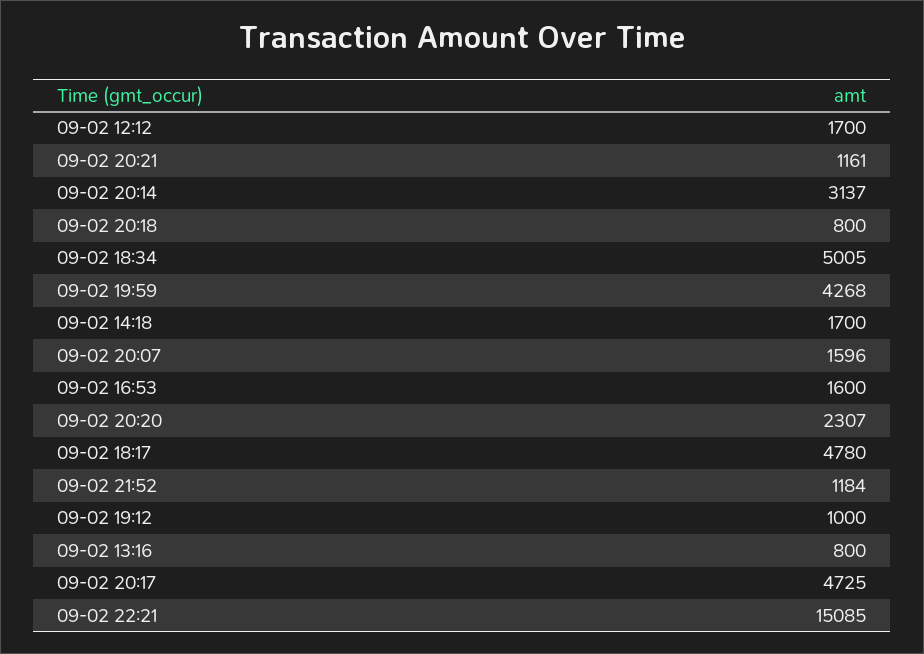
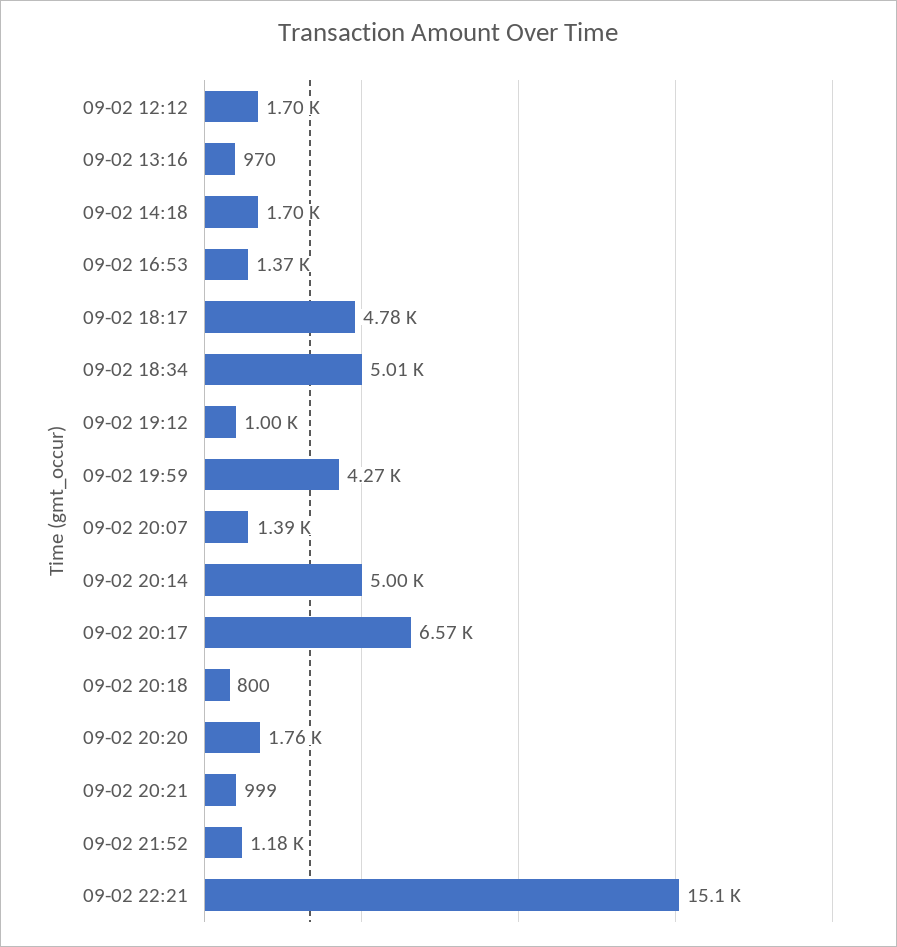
09-02 20:21: 1161 -> 999
09-02 20:14: 3137 -> 5000
09-02 20:07: 1596 -> 1390
09-02 16:53: 1600 -> 1370
09-02 20:20: 2307 -> 1760
09-02 13:16: 800 -> 970
09-02 20:17: 4725 -> 6570

